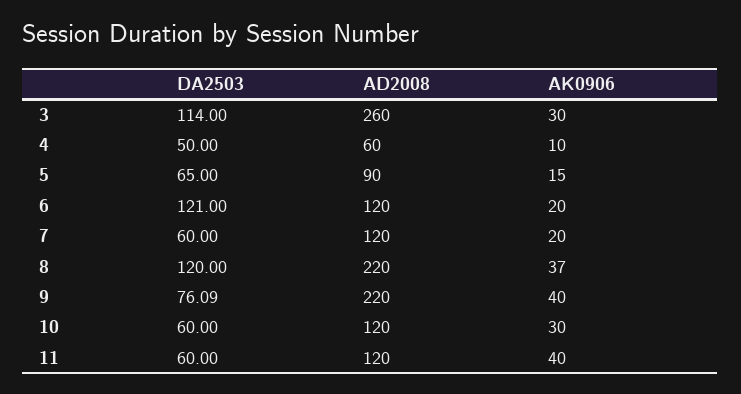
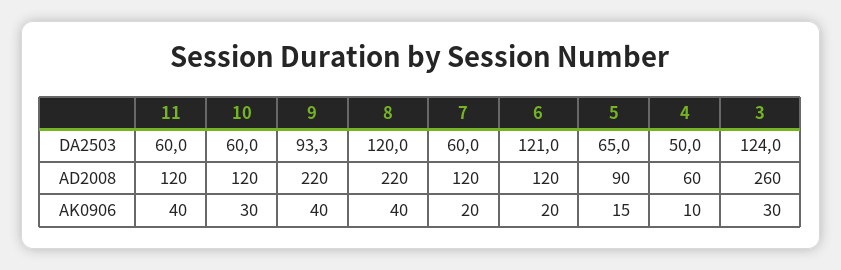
DA2503, 3: 114 -> 124
AK0906, 8: 37 -> 40
DA2503, 9: 76.09 -> 93.3

